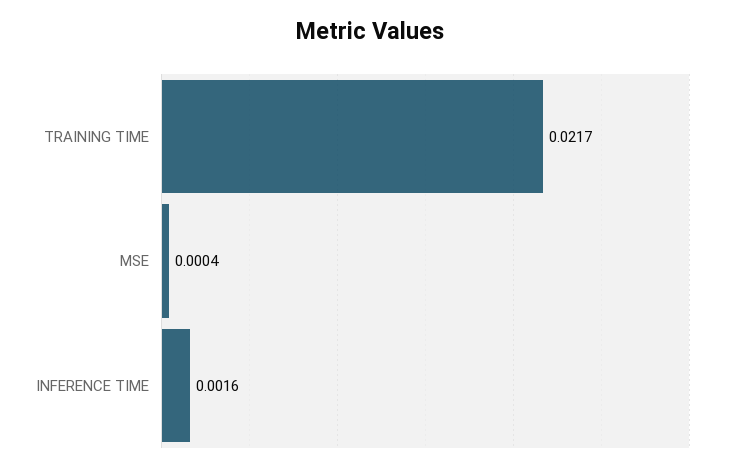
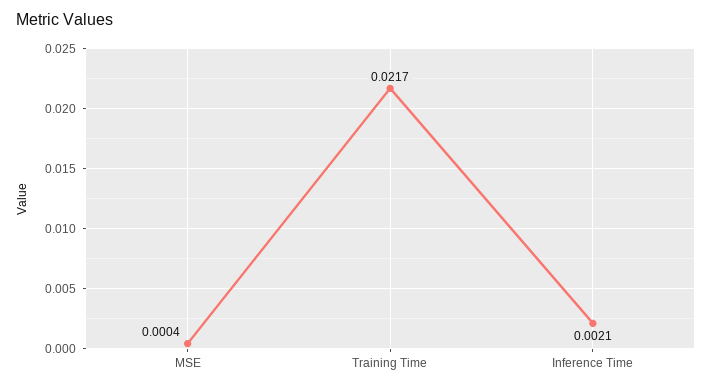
INFERENCE TIME: 0.0016 -> 0.0021

